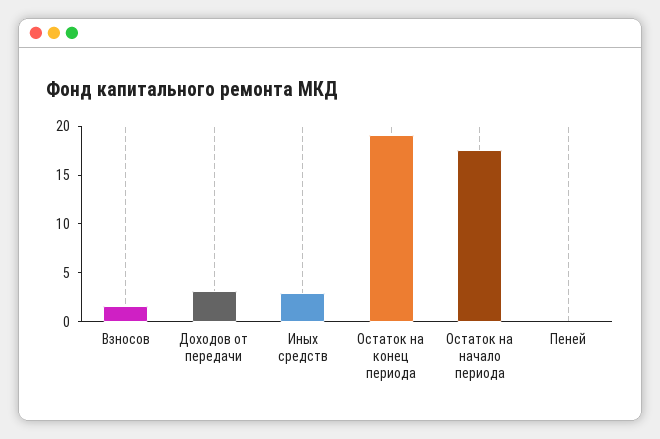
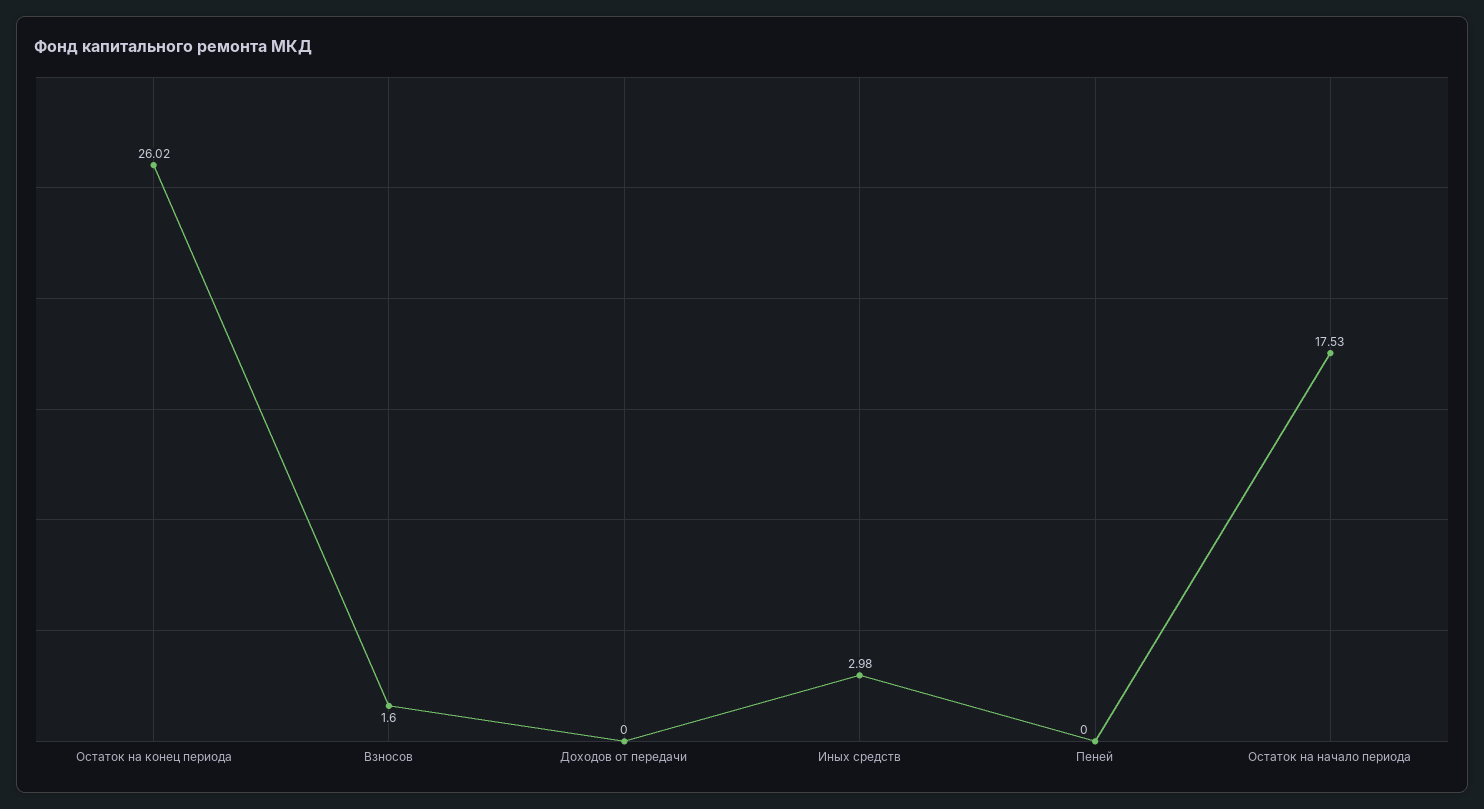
Доходов от передачи: 3 -> 0
Остаток на конец периода: 19 -> 26.02

